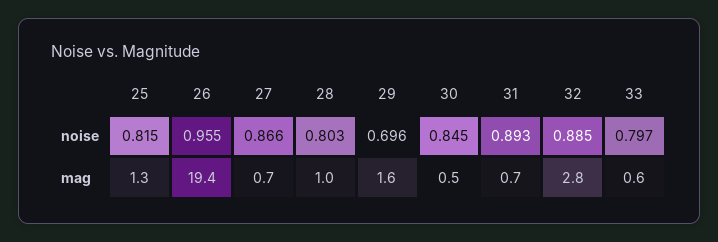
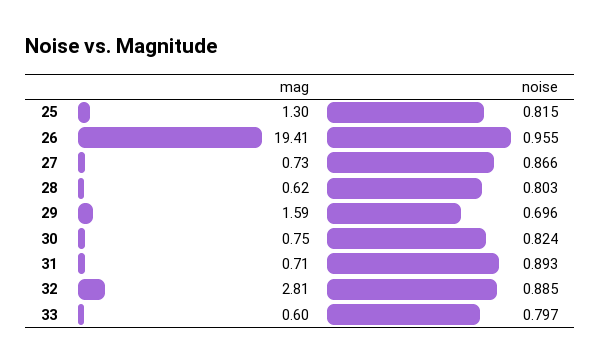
30, noise: 0.845 -> 0.824
28, mag: 1 -> 0.62
30, mag: 0.5 -> 0.75

